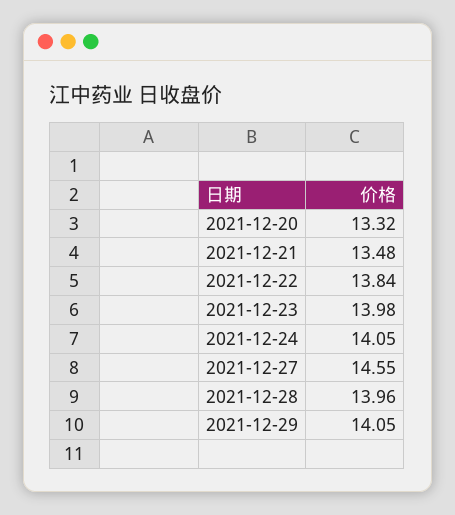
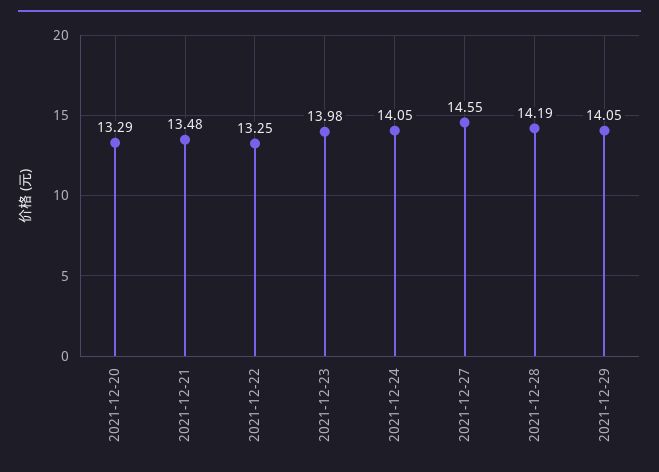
2021-12-20: 13.32 -> 13.29
2021-12-22: 13.84 -> 13.25
2021-12-28: 13.96 -> 14.19

